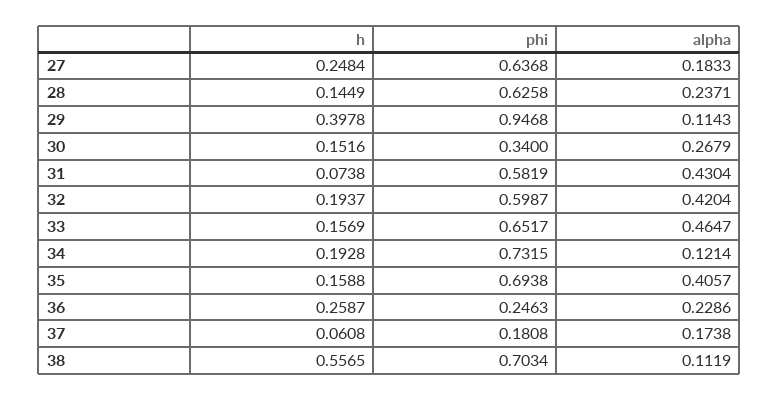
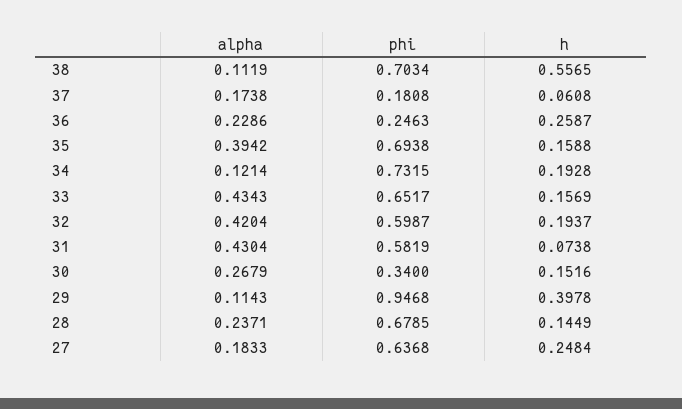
phi, 28: 0.6258 -> 0.6785
alpha, 33: 0.4647 -> 0.4343
alpha, 35: 0.4057 -> 0.3942

